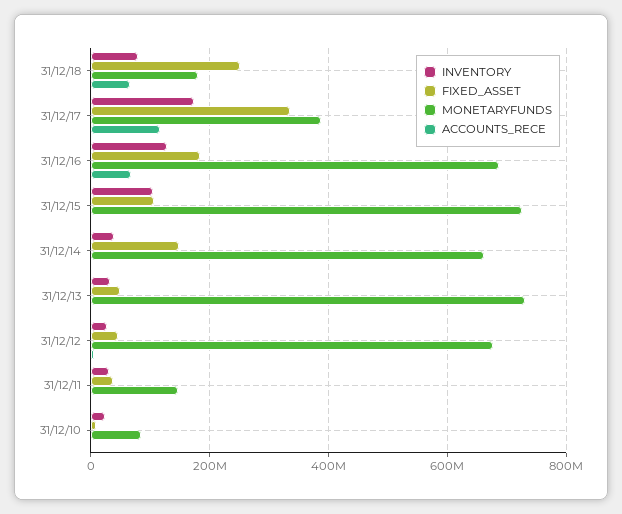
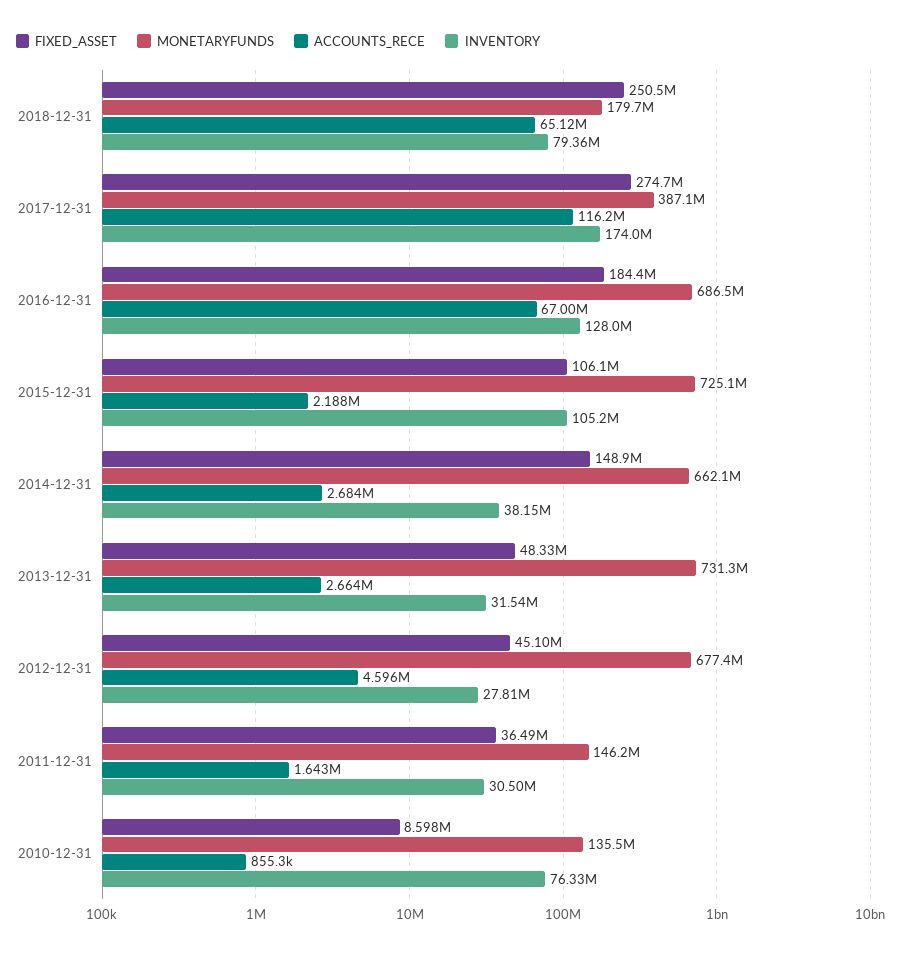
FIXED_ASSET, 31/12/17: 340000000 -> 274700000
INVENTORY, 31/12/10: 20000000 -> 76330000
MONETARYFUNDS, 31/12/10: 80000000 -> 135500000

